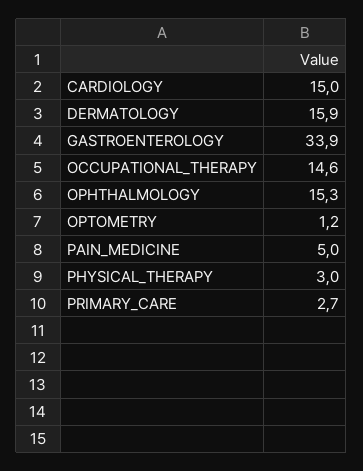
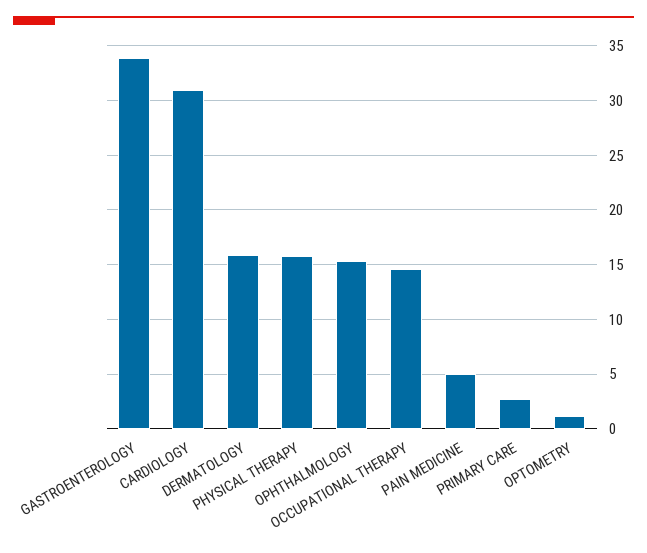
CARDIOLOGY: 15 -> 31
PHYSICAL_THERAPY: 3 -> 16

